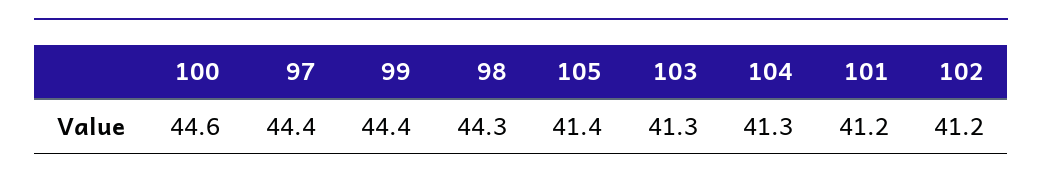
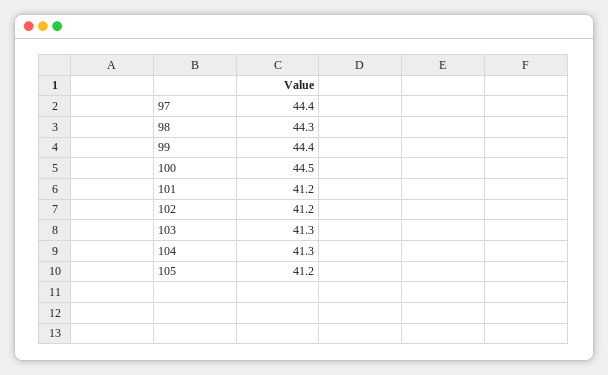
100: 44.6 -> 44.5
105: 41.4 -> 41.2

